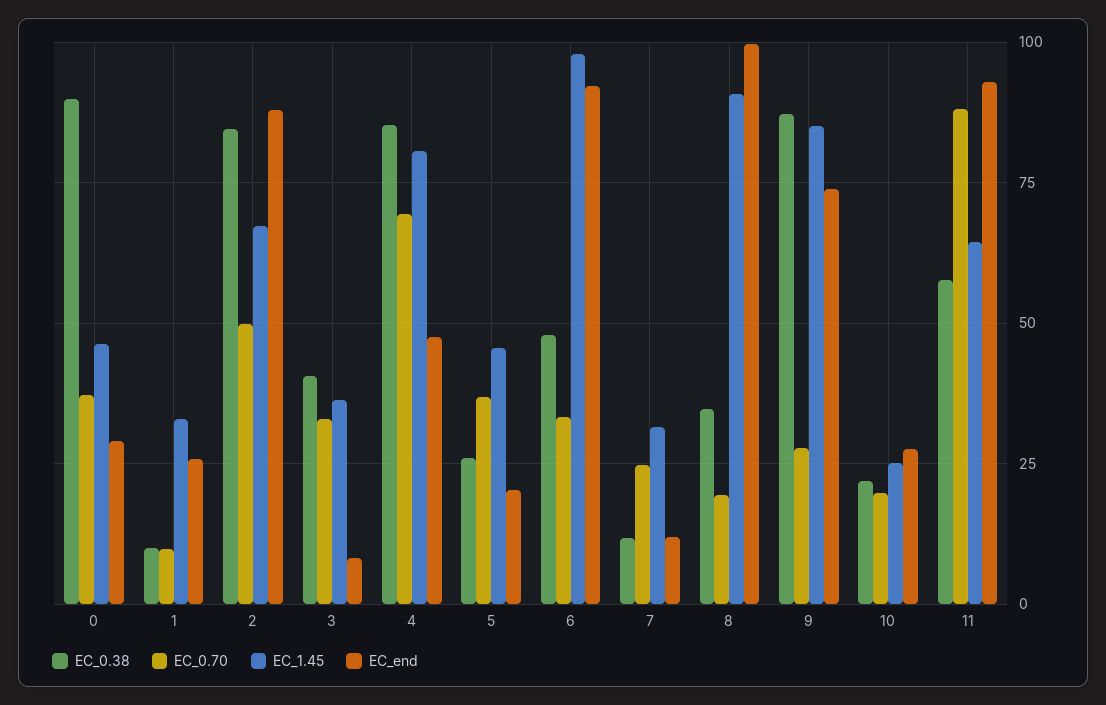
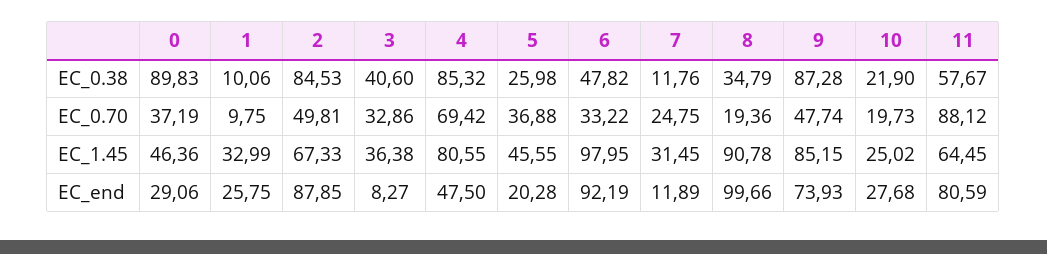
EC_0.70, 9: 27.5 -> 47.74
EC_end, 11: 92.5 -> 80.59

